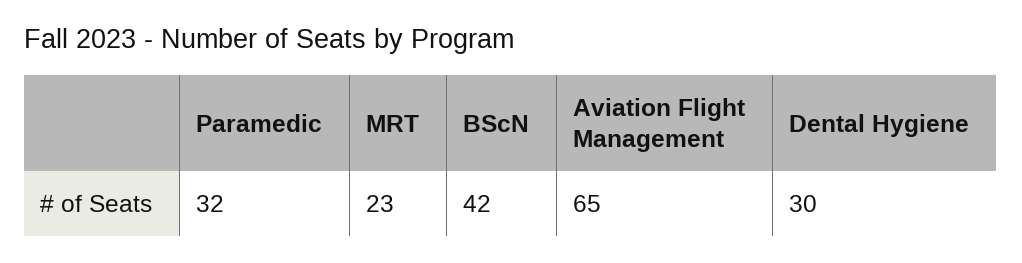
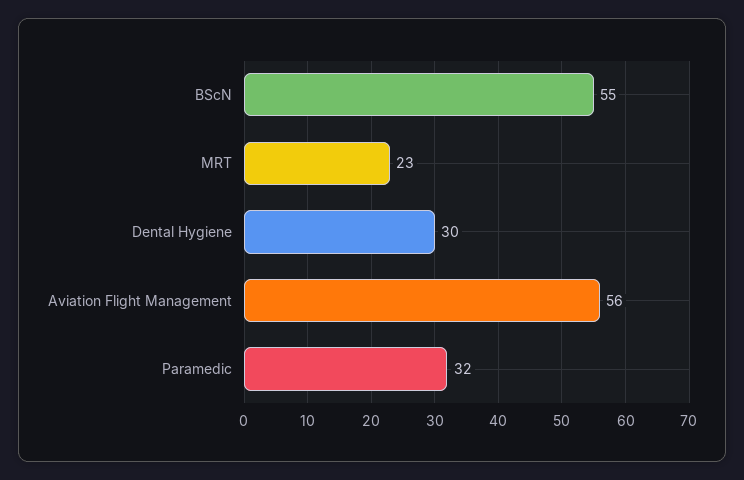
BScN: 42 -> 55
Aviation Flight Management: 65 -> 56

